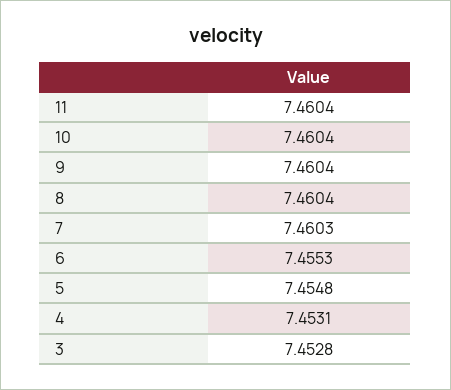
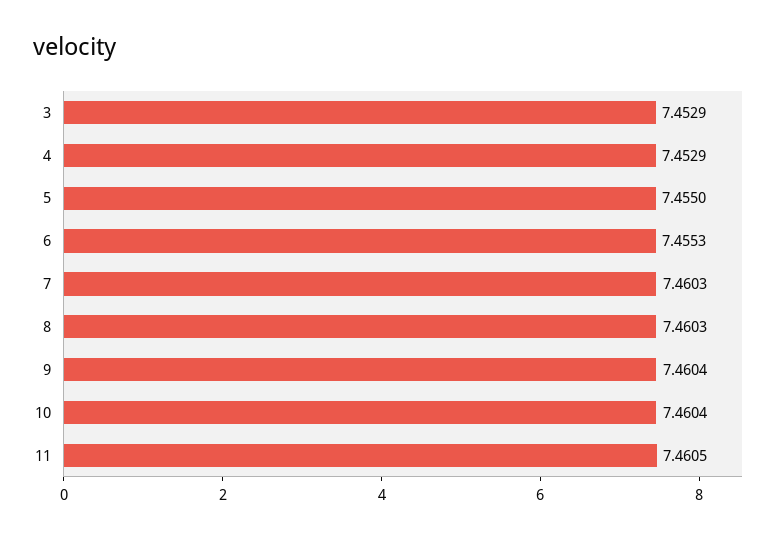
11: 7.4604 -> 7.4605
8: 7.4604 -> 7.4603
5: 7.4548 -> 7.455
4: 7.4531 -> 7.4529
3: 7.4528 -> 7.4529

